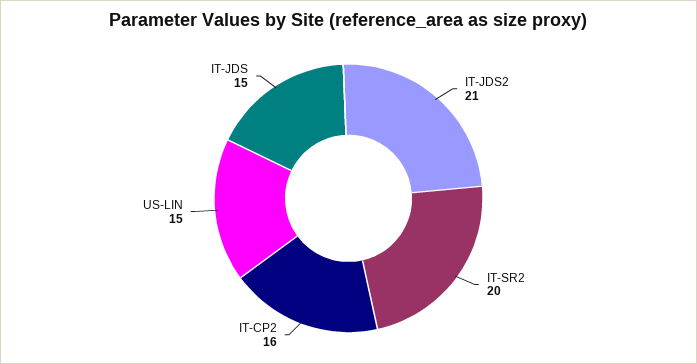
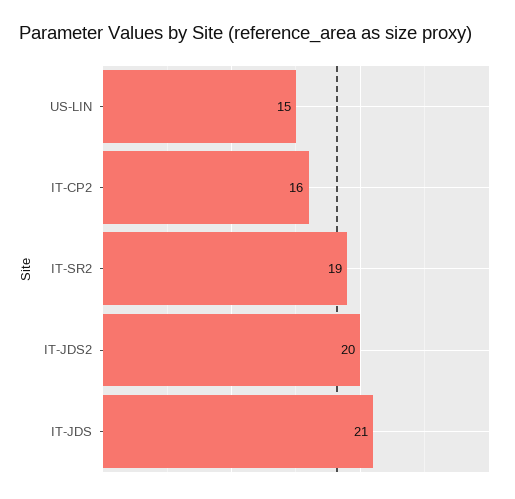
IT-JDS2: 21 -> 20
IT-SR2: 20 -> 19
IT-JDS: 15 -> 21

